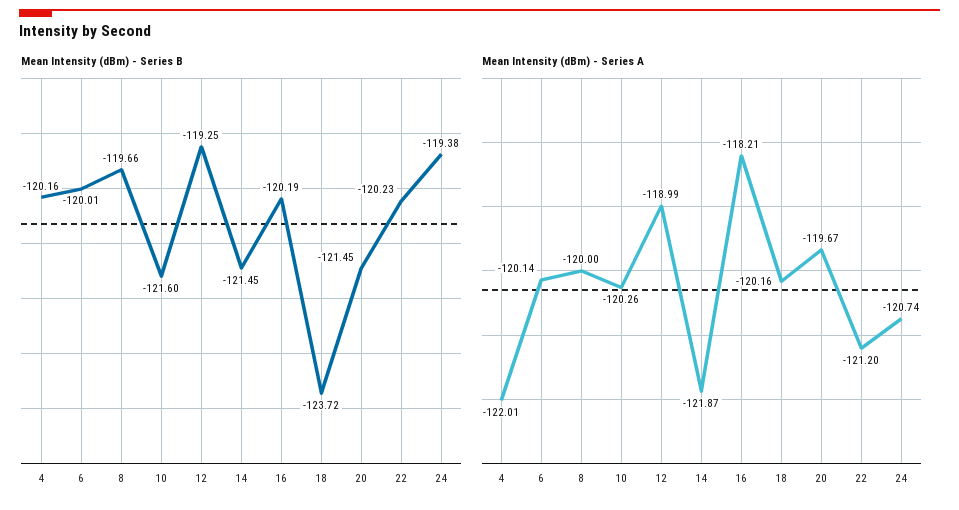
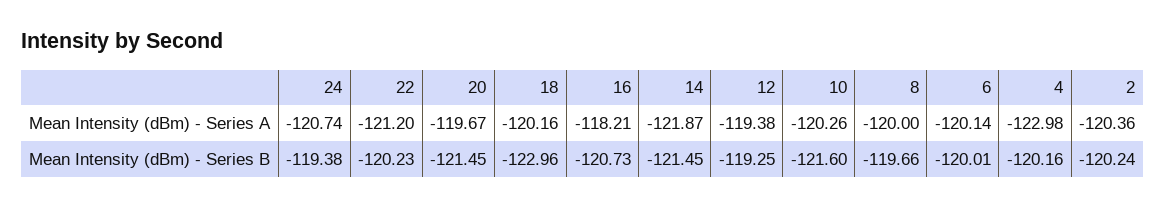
Mean Intensity (dBm) - Series B, 16: -120.19 -> -120.73
Mean Intensity (dBm) - Series B, 18: -123.72 -> -122.96
Mean Intensity (dBm) - Series A, 4: -122.01 -> -122.98
Mean Intensity (dBm) - Series A, 12: -118.99 -> -119.38
Mean Intensity (dBm) - Series A, 2: none -> -120.36
Mean Intensity (dBm) - Series B, 2: none -> -120.24

